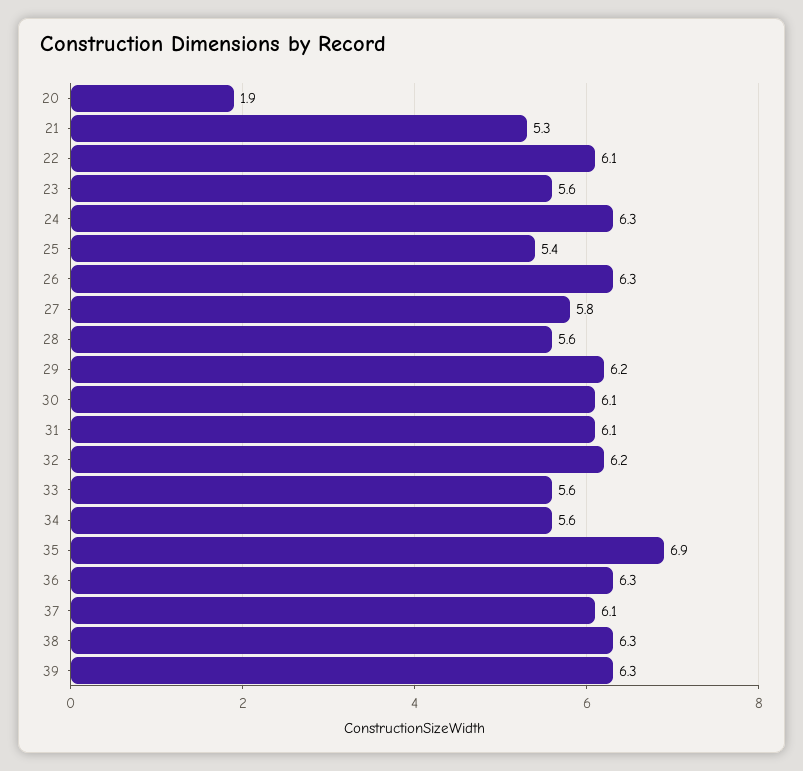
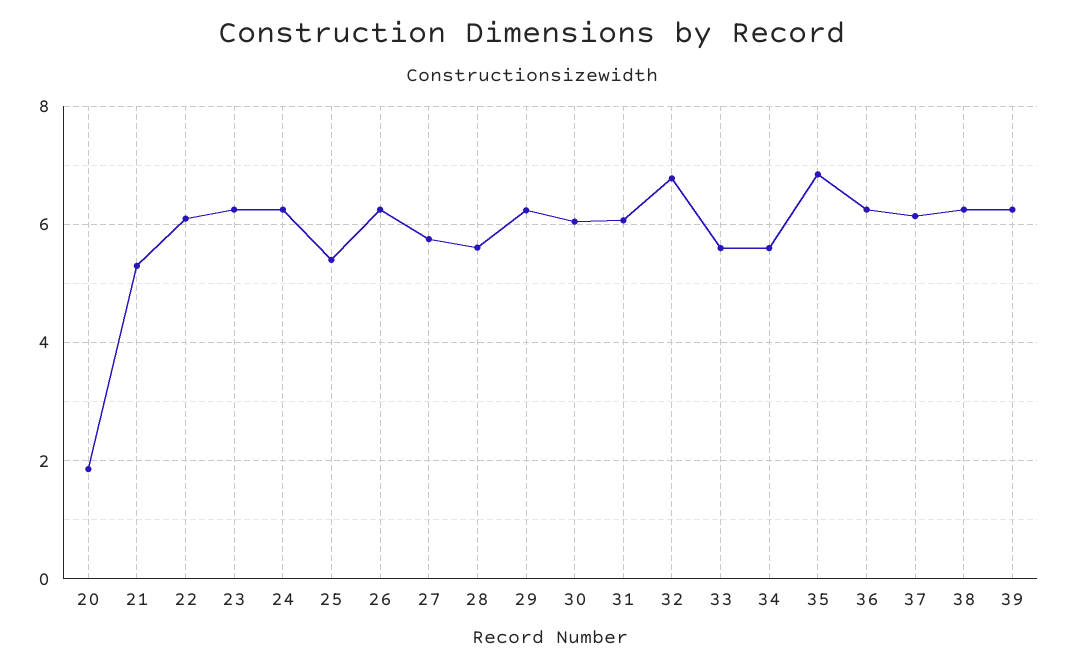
23: 5.6 -> 6.2
32: 6.2 -> 6.8

